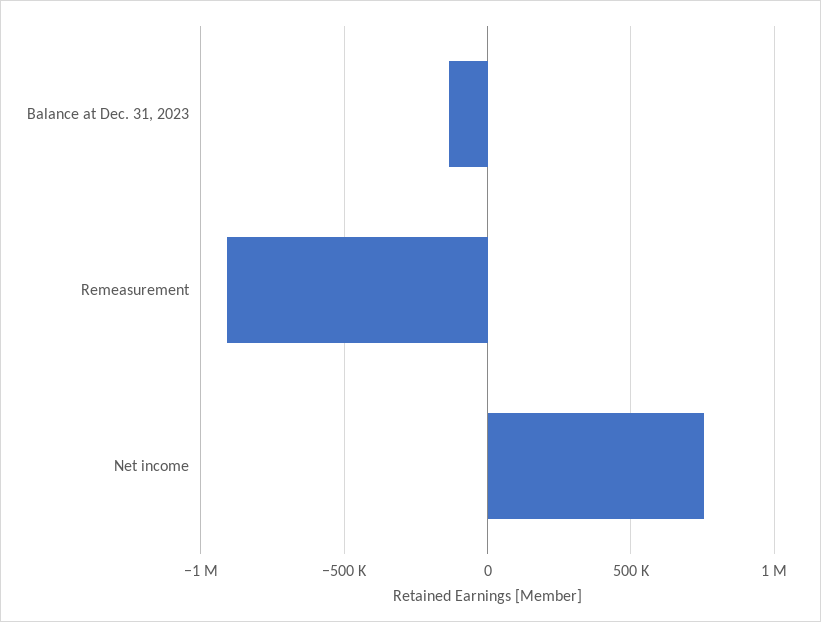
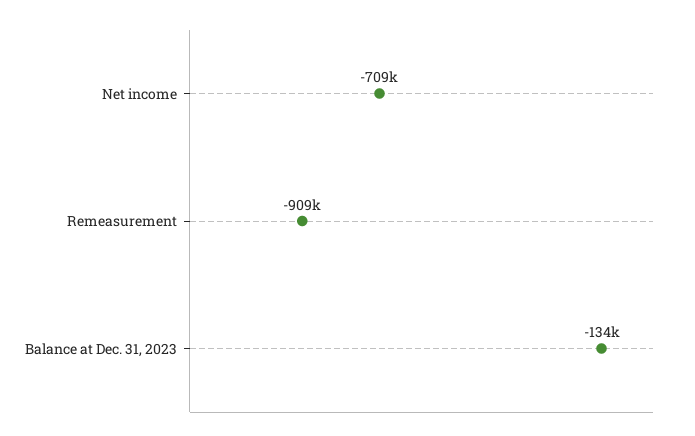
Net income: 750000 -> -709000

